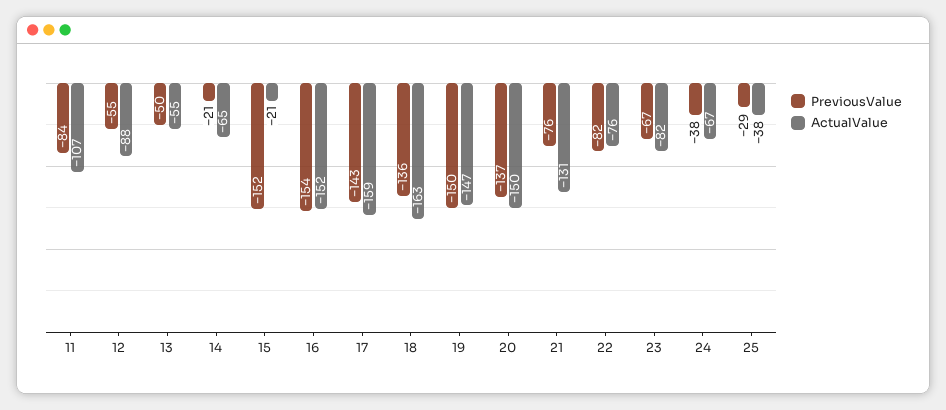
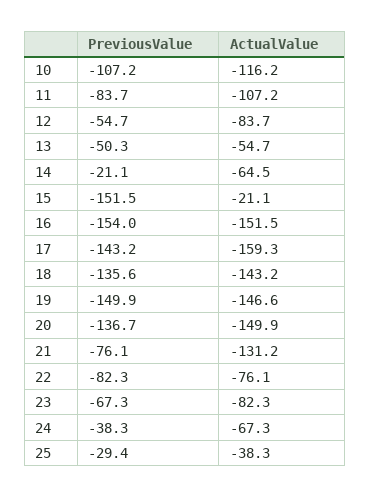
ActualValue, 12: -88 -> -83.7
ActualValue, 18: -163 -> -143.2
PreviousValue, 10: none -> -107.2
ActualValue, 10: none -> -116.2

